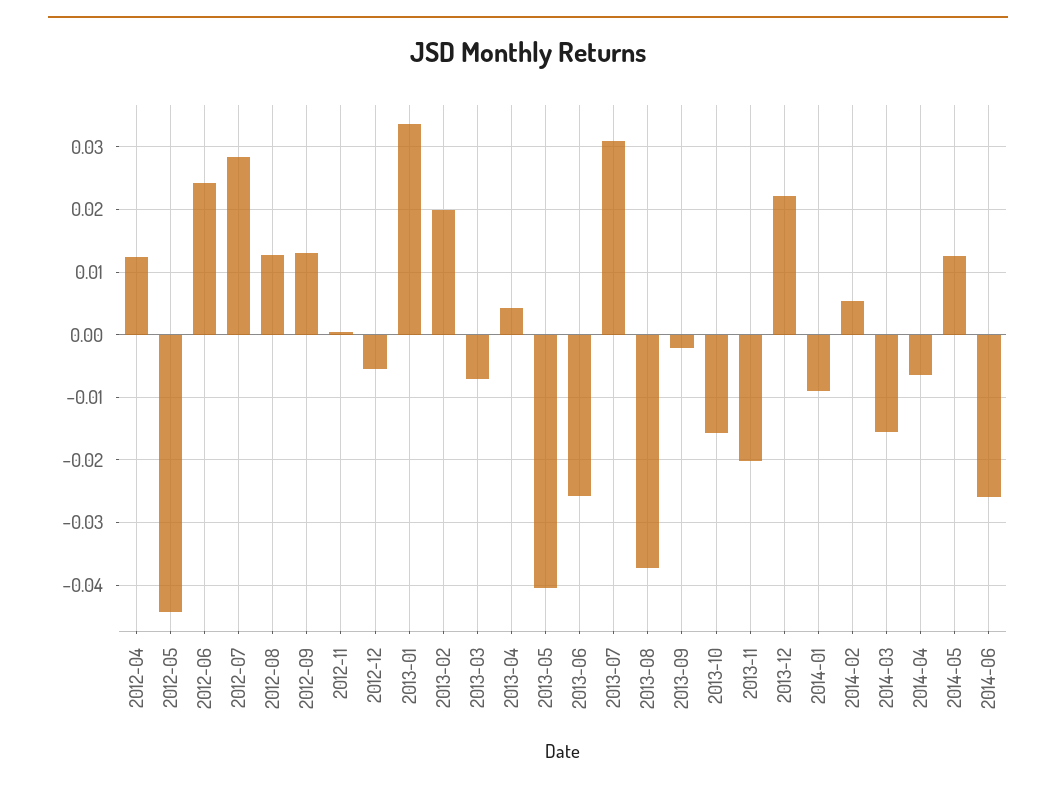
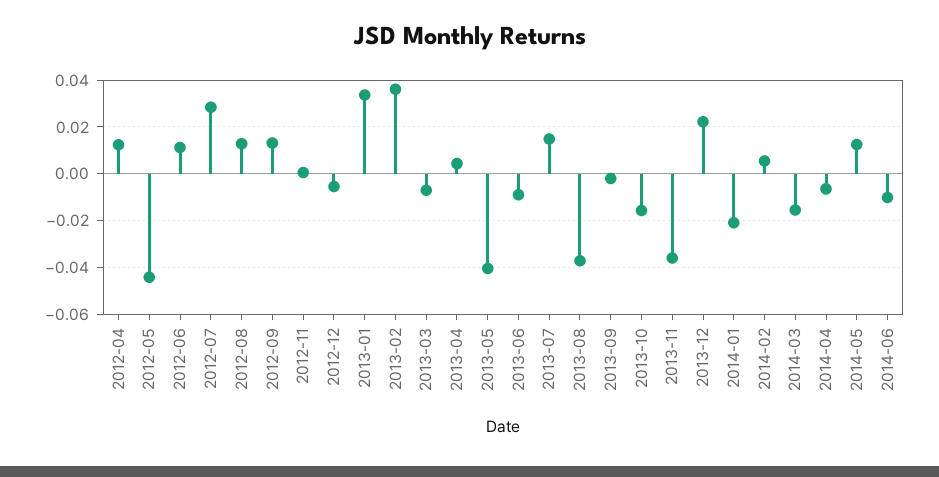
2012-06: 0.024 -> 0.01
2013-02: 0.02 -> 0.035
2013-06: -0.026 -> -0.01
2013-07: 0.031 -> 0.015
2013-11: -0.02 -> -0.035
2014-01: -0.009 -> -0.02
2014-06: -0.026 -> -0.01

